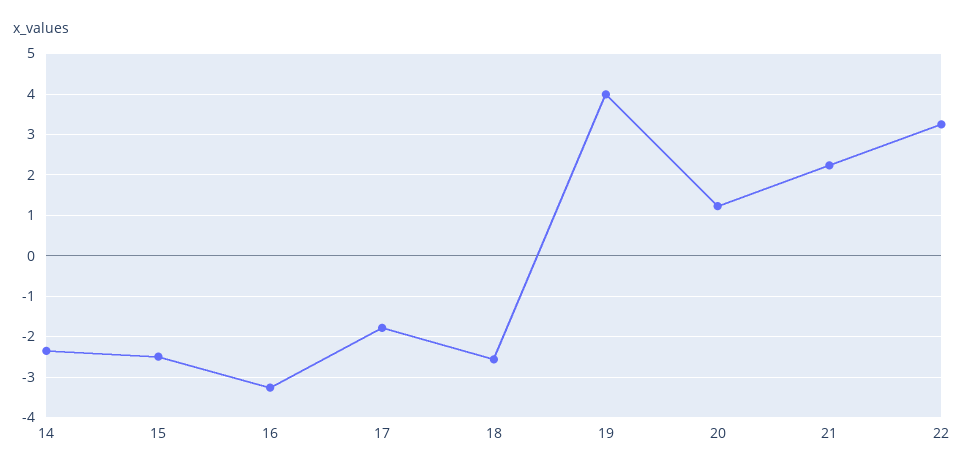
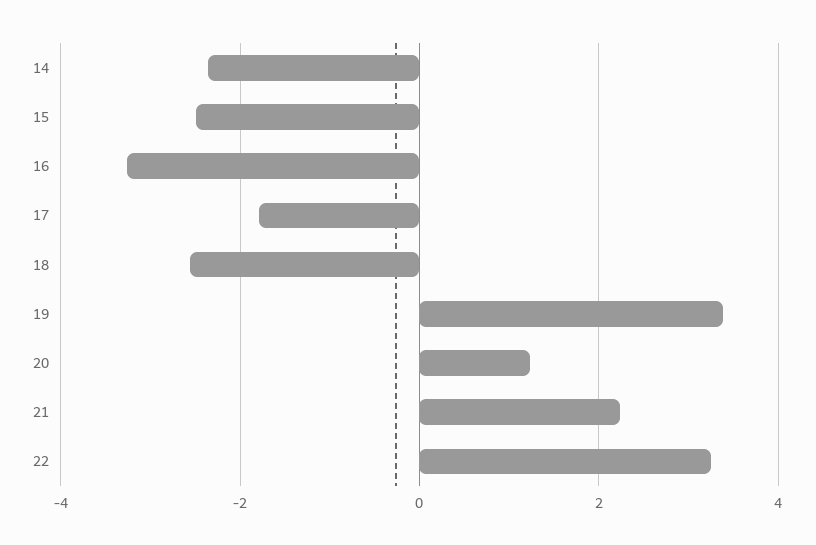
19: 4 -> 3.4

